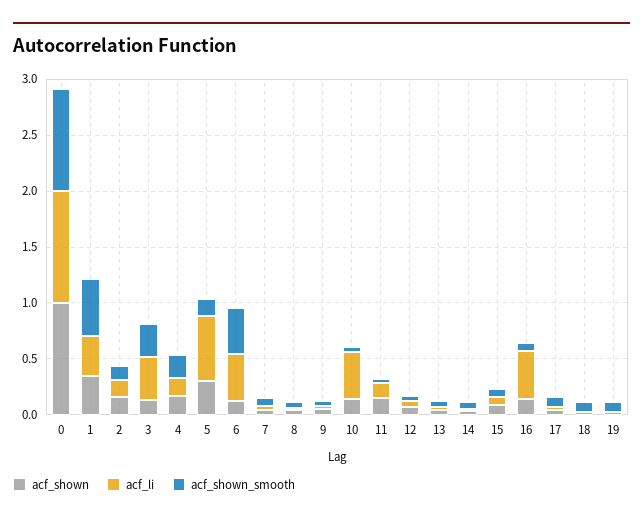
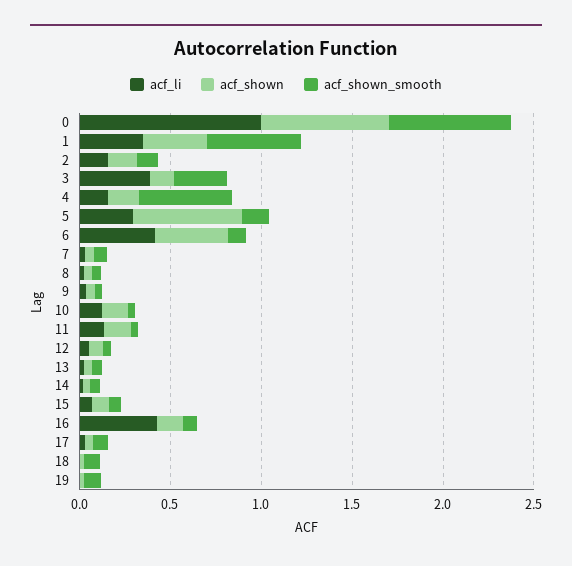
acf_shown, 0: 1 -> 0.7
acf_shown_smooth, 0: 0.9 -> 0.7
acf_shown_smooth, 4: 0.2 -> 0.5
acf_shown, 5: 0.3 -> 0.6
acf_li, 5: 0.6 -> 0.3
acf_shown, 6: 0.1 -> 0.4
acf_shown_smooth, 6: 0.4 -> 0.1
acf_li, 10: 0.4 -> 0.1

